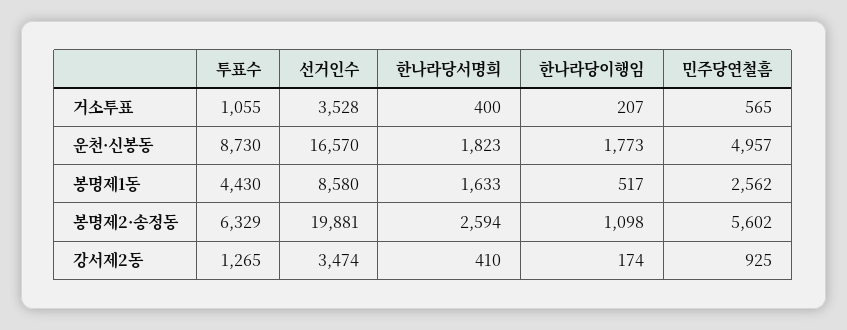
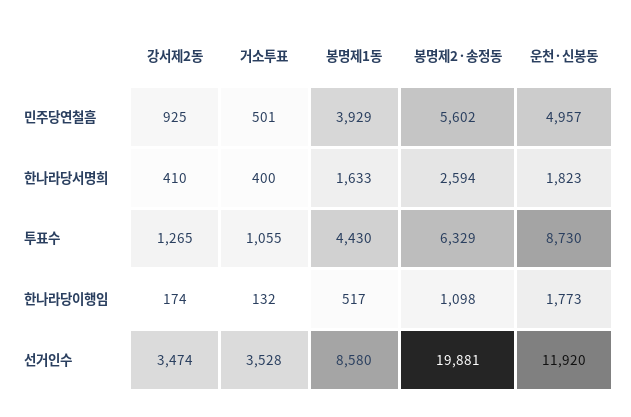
한나라당이행임, 거소투표: 207 -> 132
민주당연철흠, 거소투표: 565 -> 501
선거인수, 운천·신봉동: 16570 -> 11920
민주당연철흠, 봉명제1동: 2562 -> 3929

